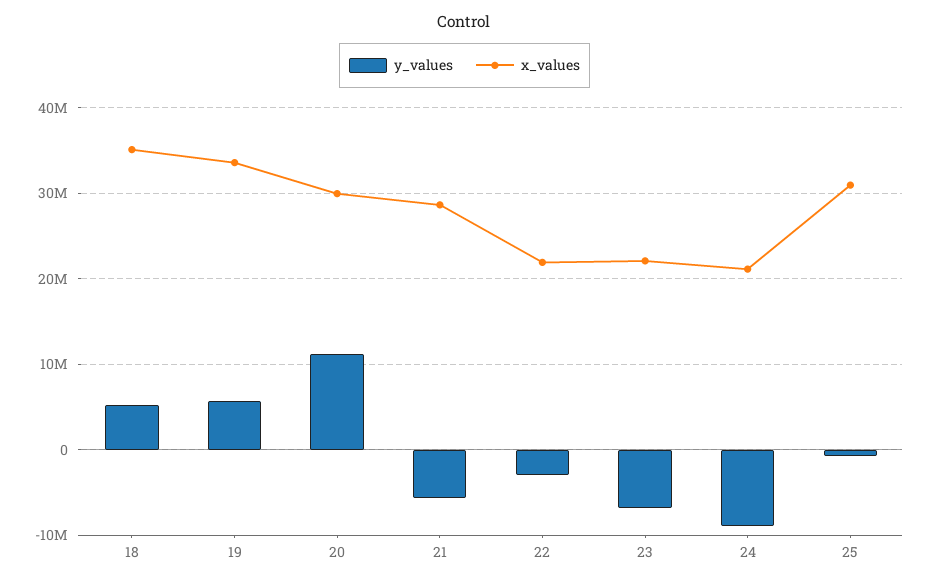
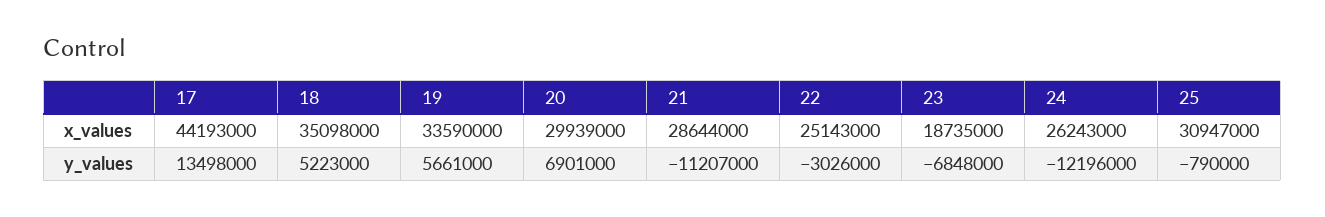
y_values, 20: 11000000 -> 6901000
y_values, 21: -6000000 -> -11207000
x_values, 22: 22000000 -> 25143000
x_values, 23: 22000000 -> 18735000
y_values, 24: -9000000 -> -12196000
x_values, 24: 21000000 -> 26243000
x_values, 17: none -> 44193000
y_values, 17: none -> 13498000

